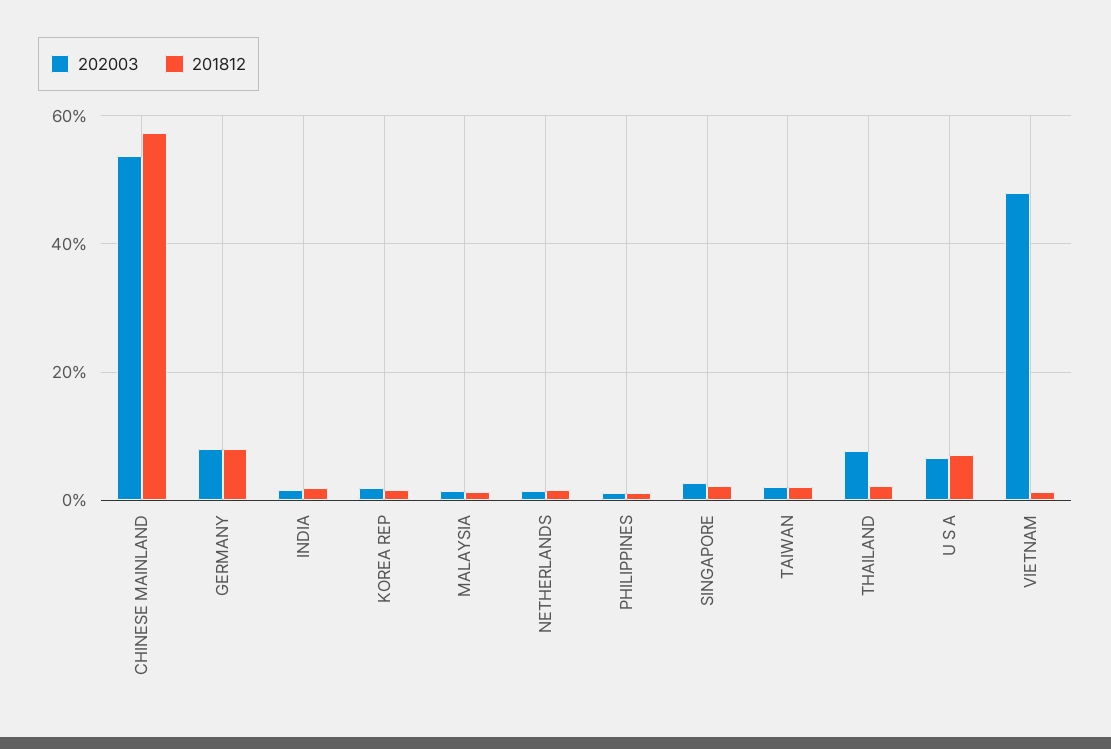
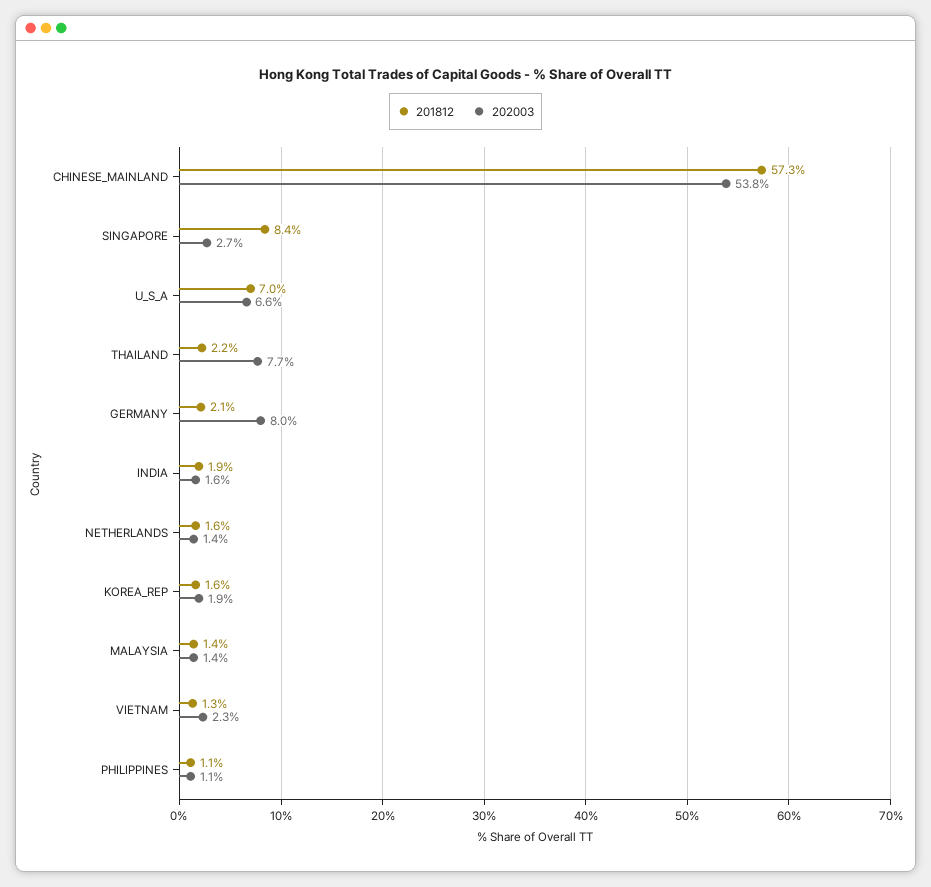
201812, GERMANY: 8 -> 2.1
201812, SINGAPORE: 2 -> 8.4
202003, TAIWAN: 2 -> none
201812, TAIWAN: 2 -> none
202003, VIETNAM: 48 -> 2.3

